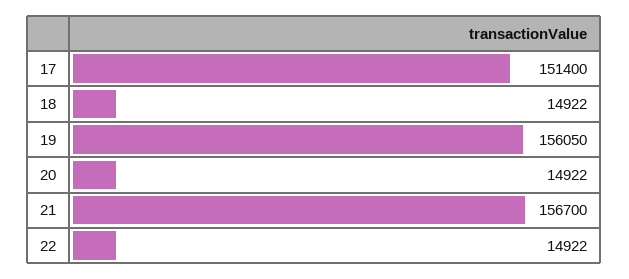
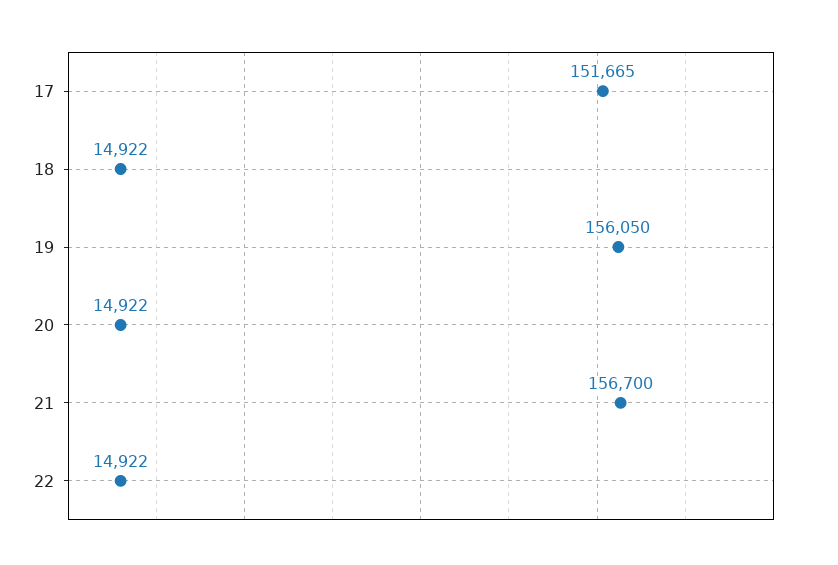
17: 151400 -> 151665

